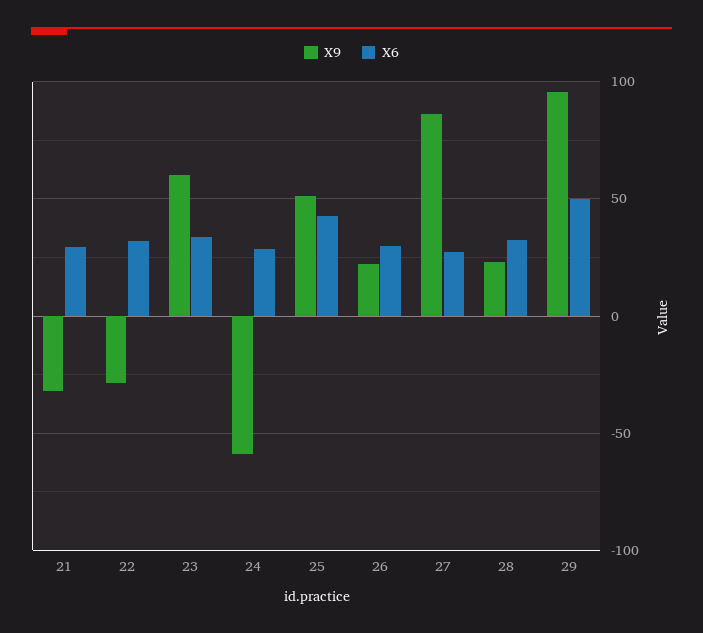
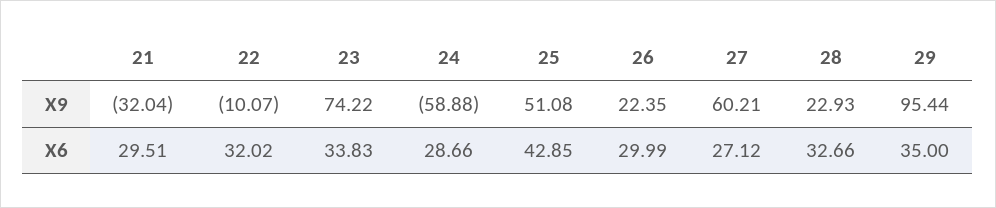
X9, 22: -30 -> -10.07
X9, 23: 60 -> 74.22
X9, 27: 85 -> 60.21
X6, 29: 50 -> 35

